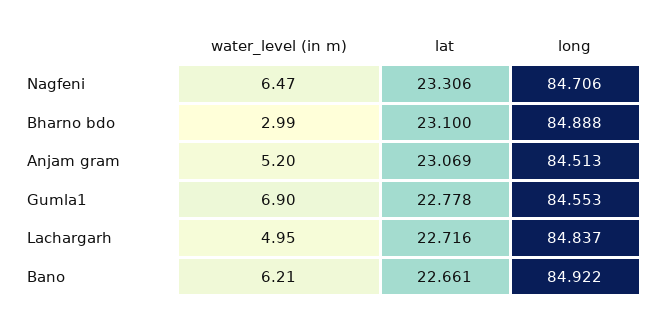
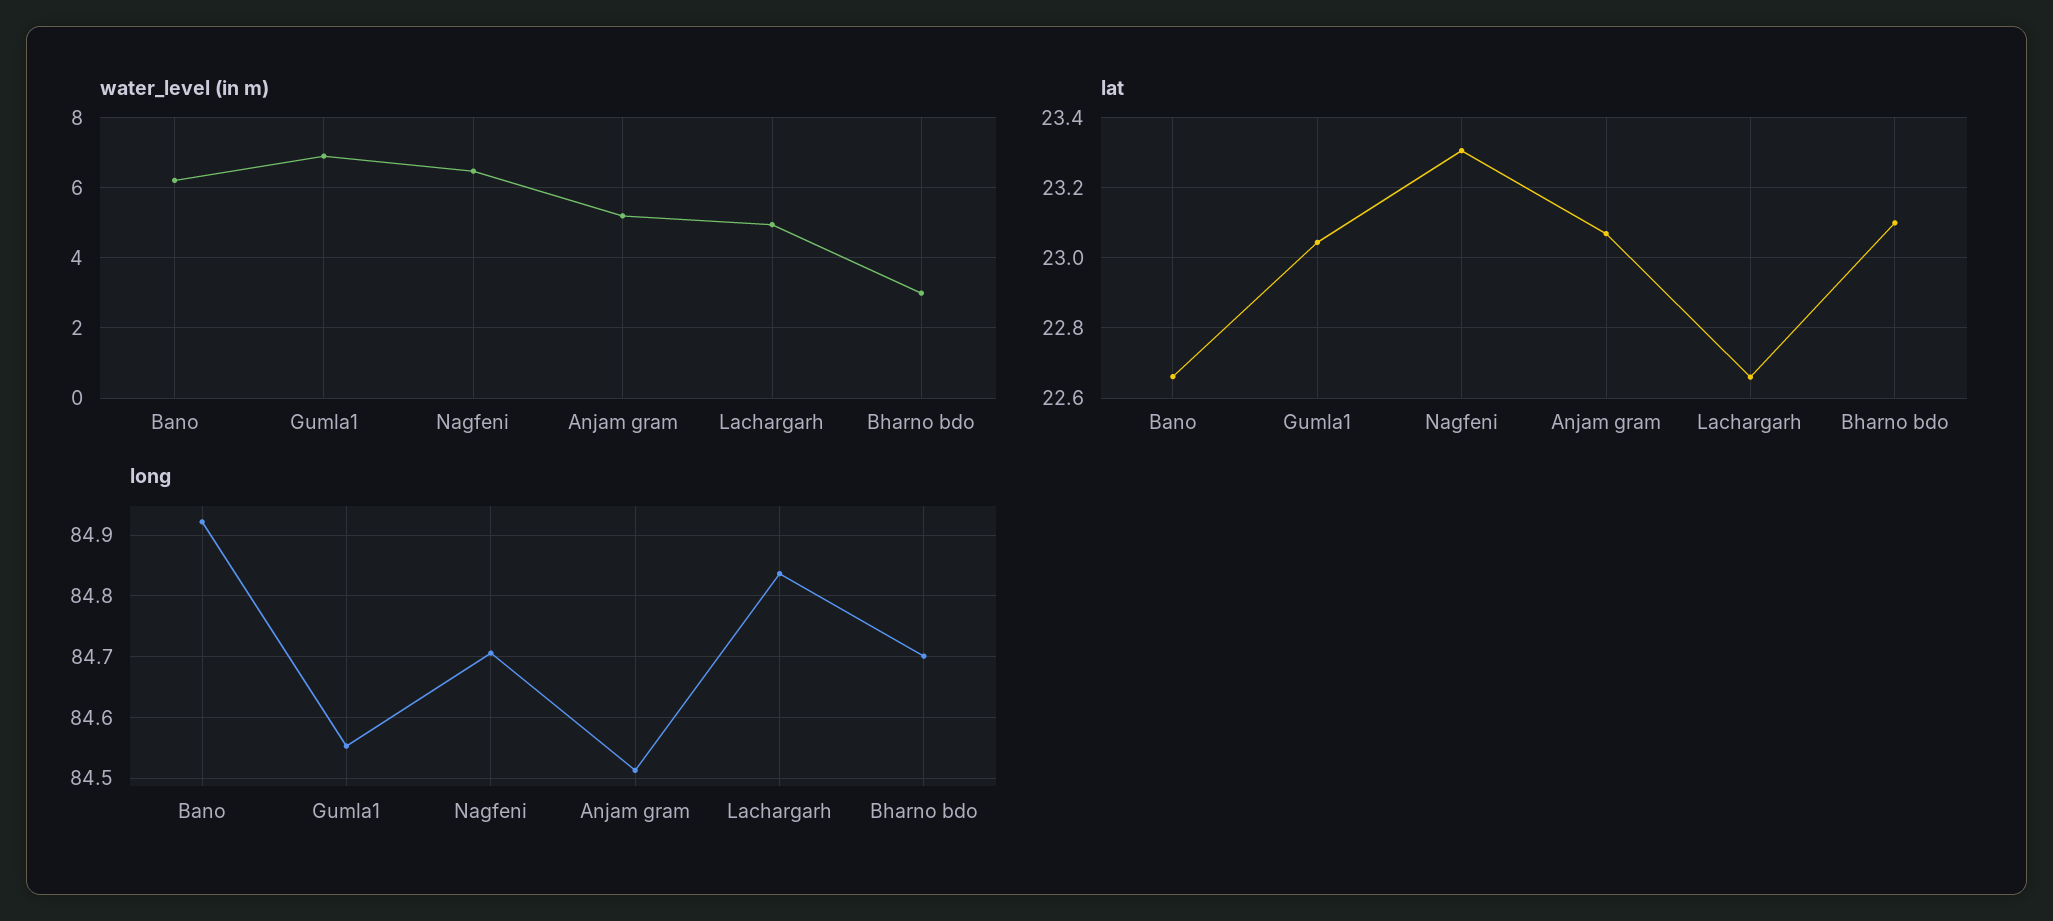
long, Bharno bdo: 84.888 -> 84.7
lat, Gumla1: 22.778 -> 23.04
lat, Lachargarh: 22.716 -> 22.66

